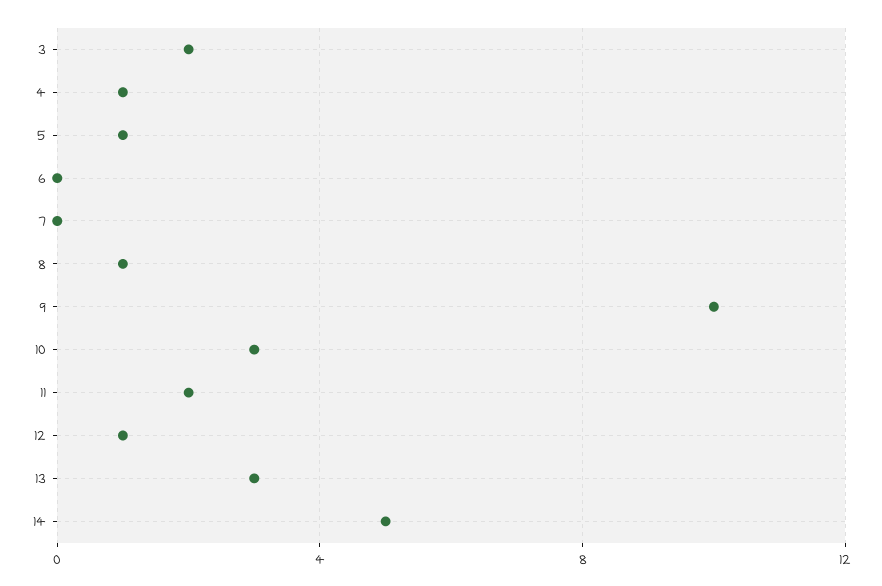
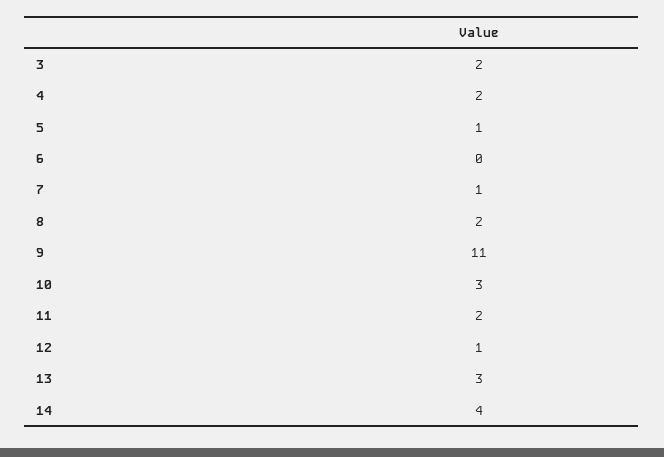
4: 1 -> 2
7: 0 -> 1
8: 1 -> 2
9: 10 -> 11
14: 5 -> 4

